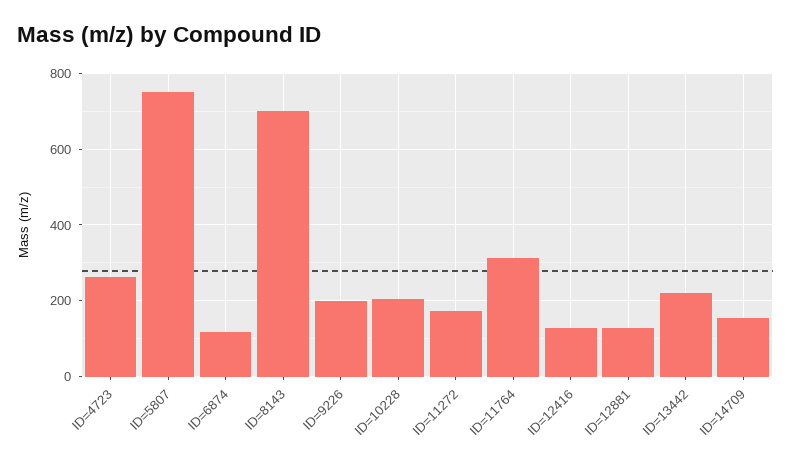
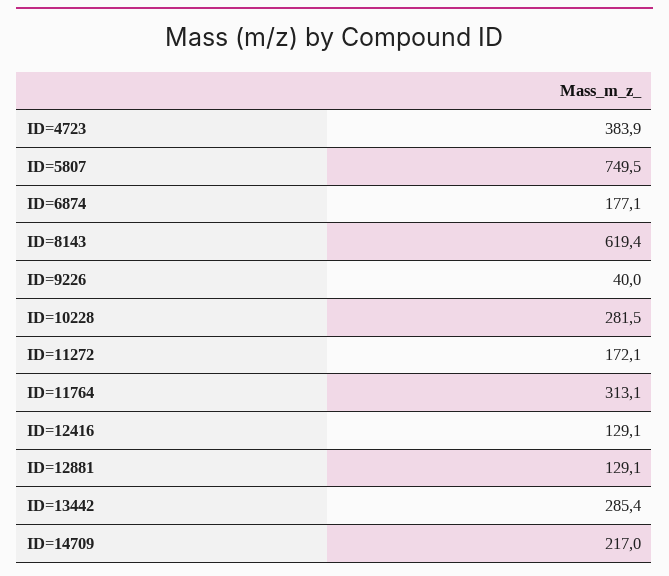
ID=4723: 260 -> 383.9
ID=6874: 120 -> 177.1
ID=8143: 700 -> 619.4
ID=9226: 200 -> 40
ID=10228: 200 -> 281.5
ID=13442: 220 -> 285.4
ID=14709: 160 -> 217

